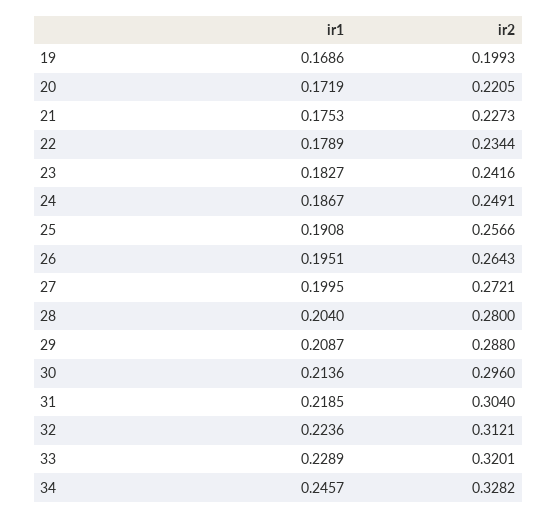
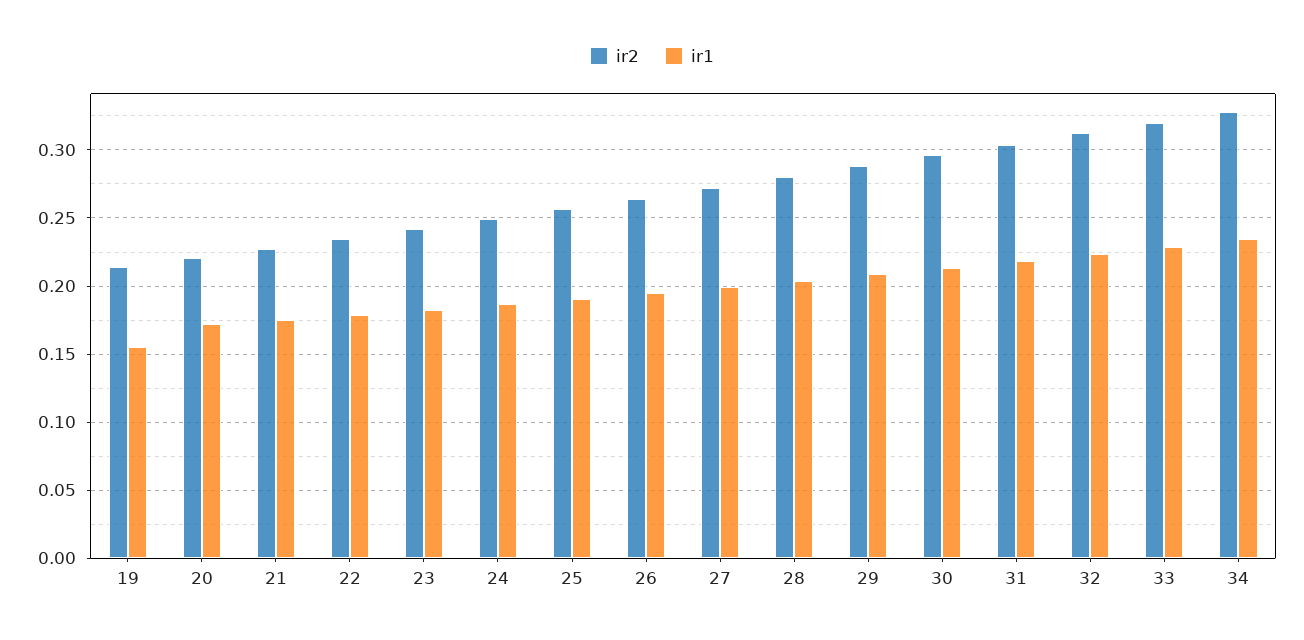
ir1, 19: 0.1686 -> 0.155
ir2, 19: 0.1993 -> 0.215
ir1, 34: 0.2457 -> 0.235

